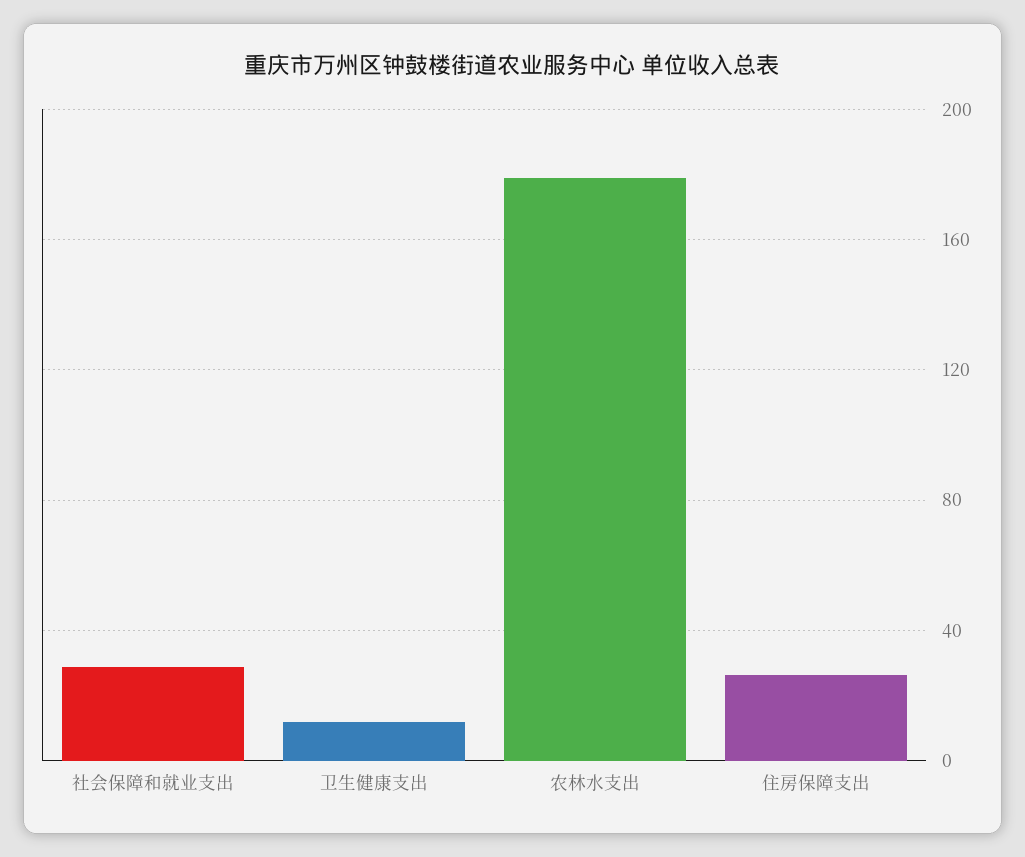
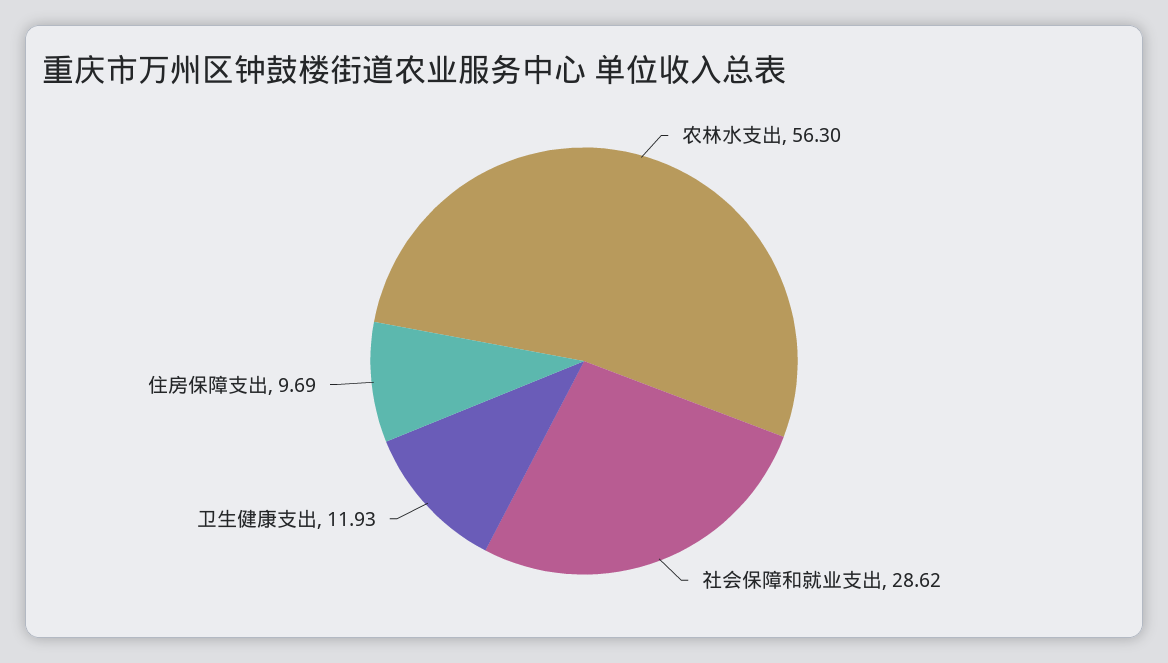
农林水支出: 180 -> 56.3
住房保障支出: 25 -> 9.69

